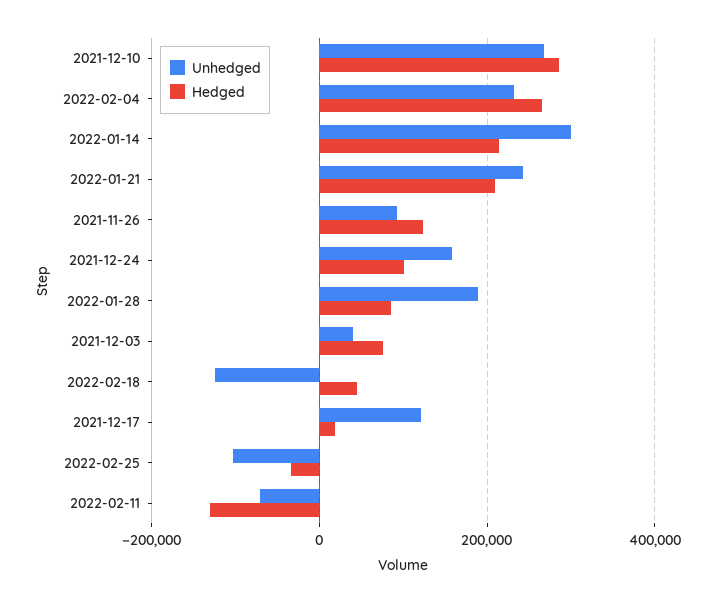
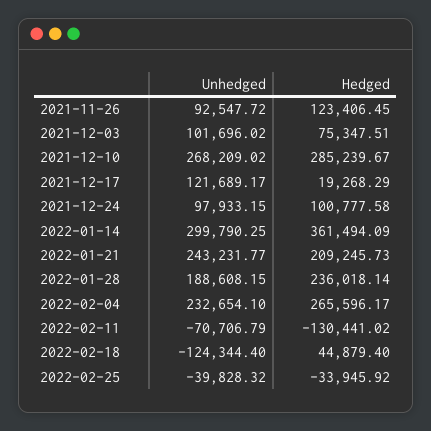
Hedged, 2022-01-14: 220000 -> 361494.09
Unhedged, 2021-12-24: 160000 -> 97933.15
Hedged, 2022-01-28: 80000 -> 236018.14
Unhedged, 2021-12-03: 40000 -> 101696.02
Unhedged, 2022-02-25: -100000 -> -39828.32

